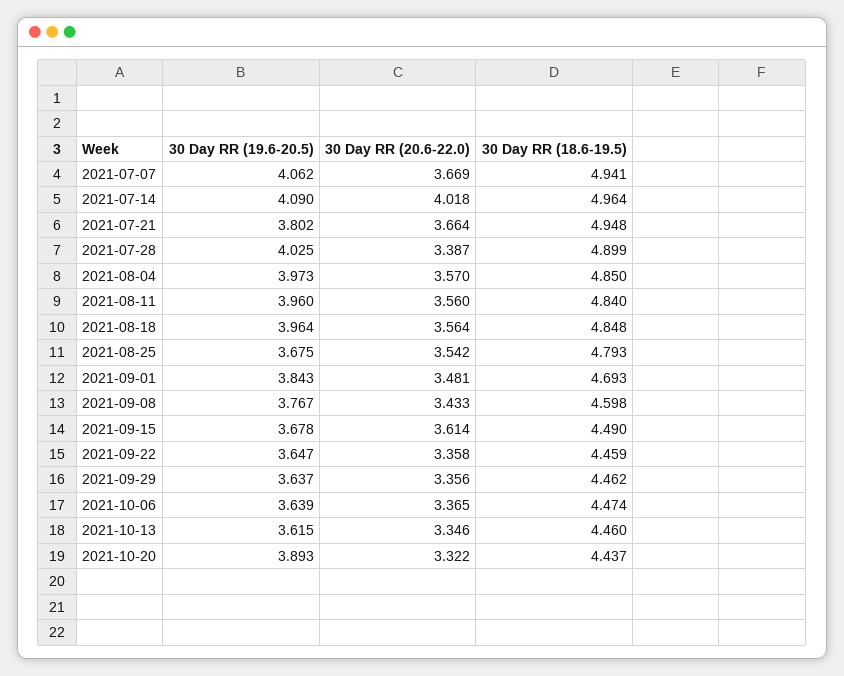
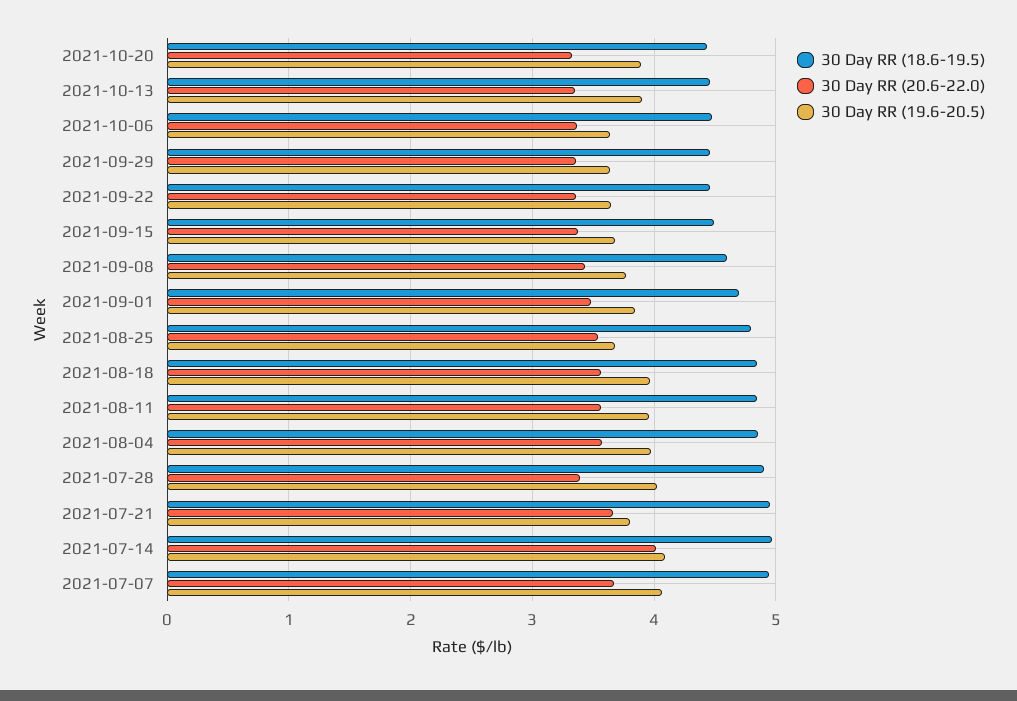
30 Day RR (20.6-22.0), 2021-09-15: 3.614 -> 3.4
30 Day RR (19.6-20.5), 2021-10-13: 3.615 -> 3.9

